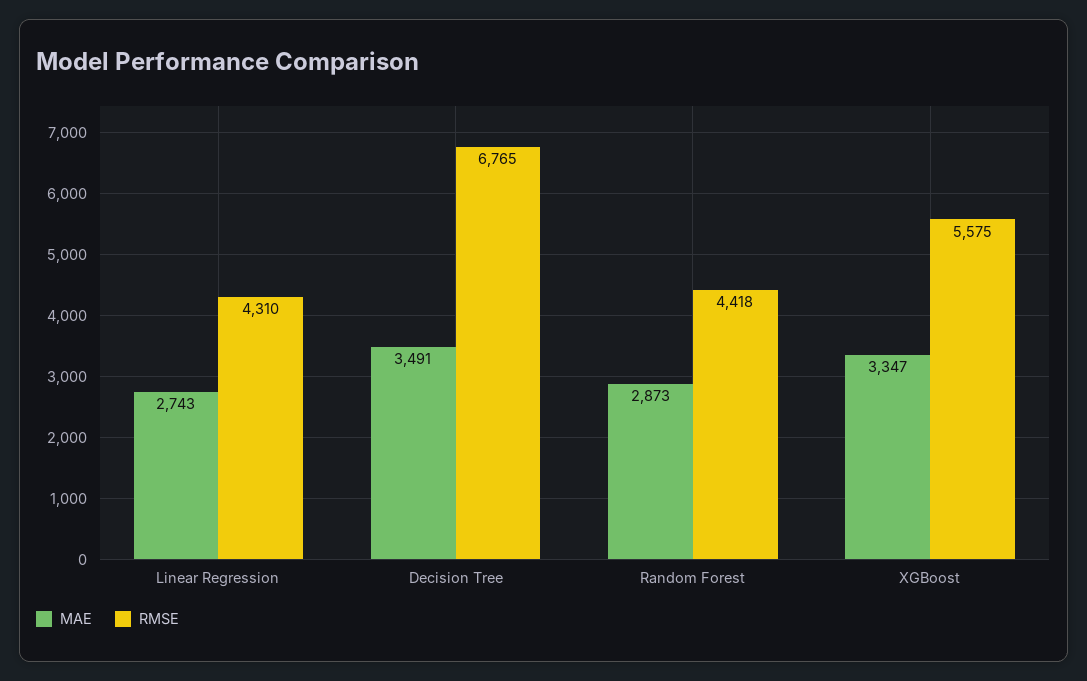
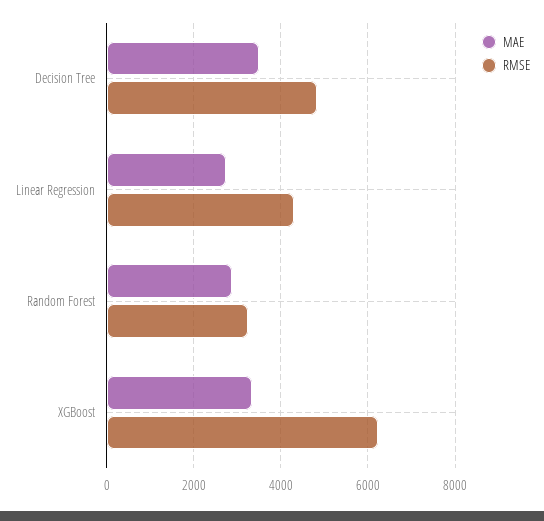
RMSE, Decision Tree: 6765 -> 4800
RMSE, Random Forest: 4418 -> 3200
RMSE, XGBoost: 5575 -> 6200

